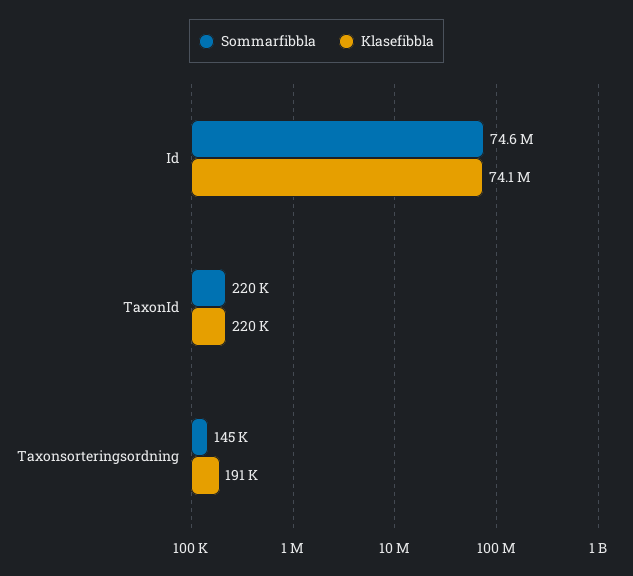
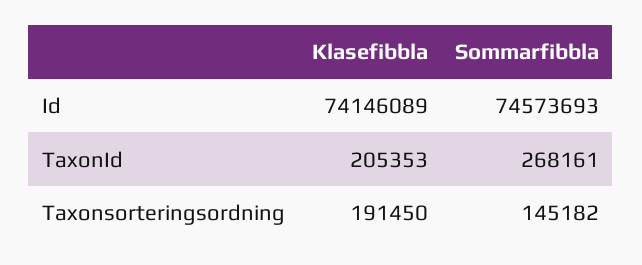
Sommarfibbla, TaxonId: 220000 -> 268161
Klasefibbla, TaxonId: 220000 -> 205353

